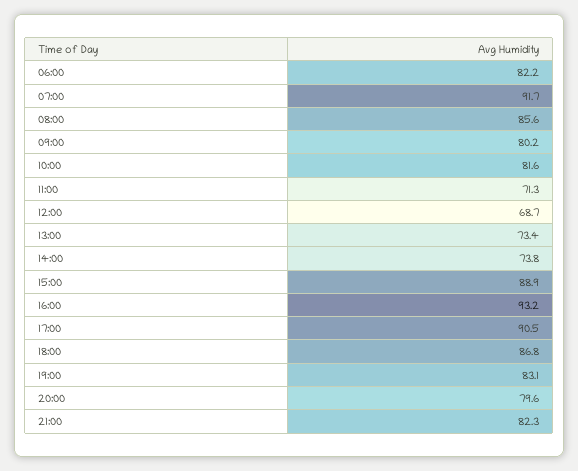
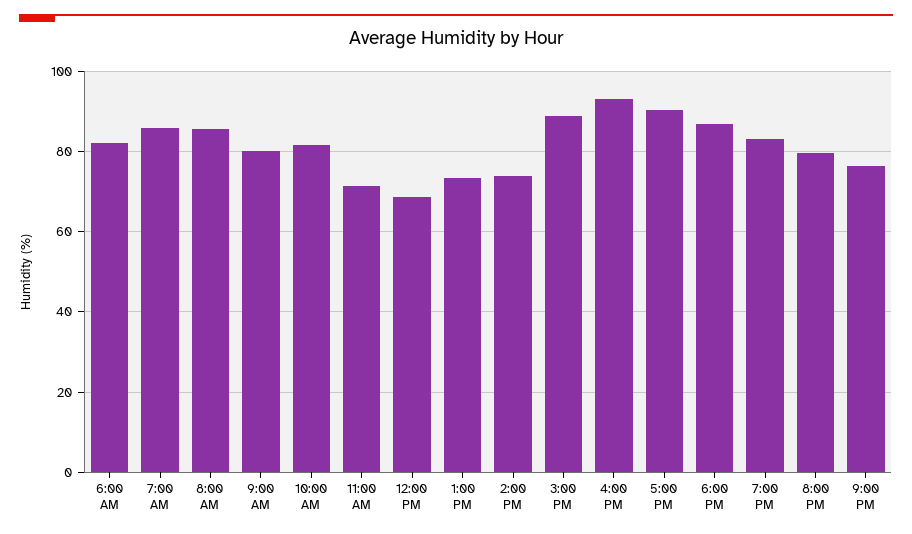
07:00: 91.7 -> 86
21:00: 82.3 -> 76

